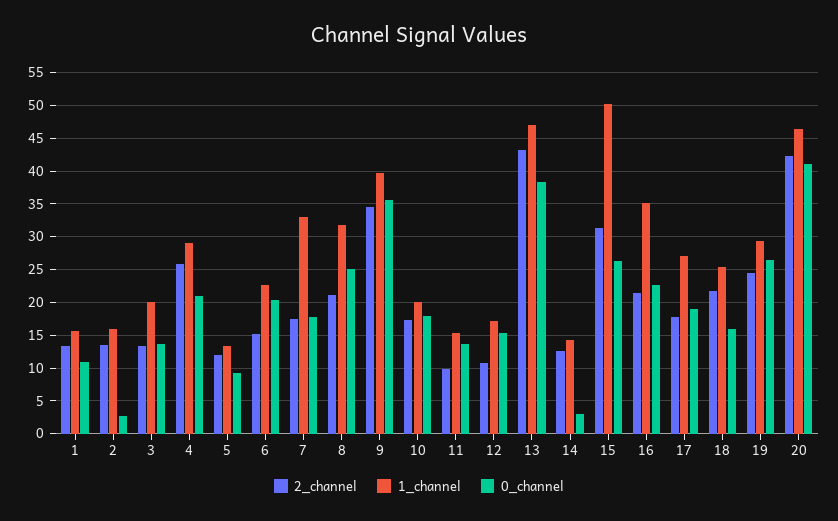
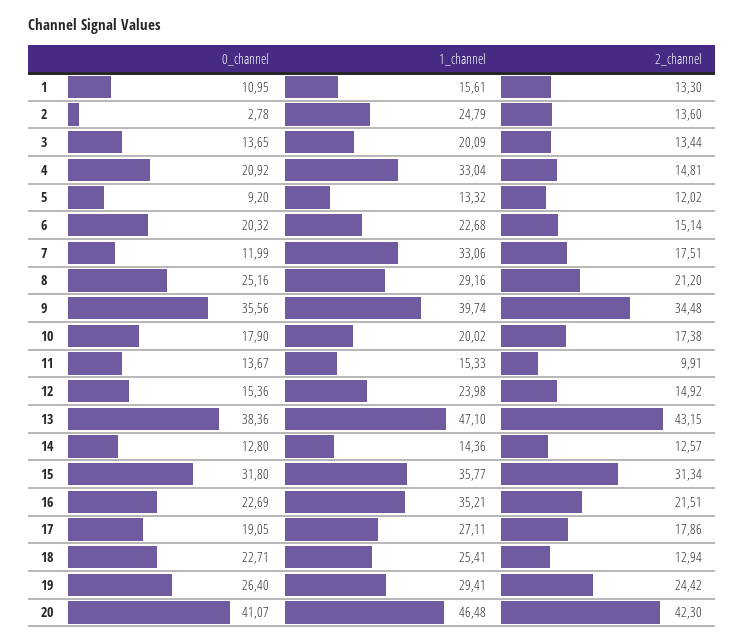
1_channel, 2: 16 -> 24.79
2_channel, 4: 26 -> 14.81
1_channel, 4: 29 -> 33.04
0_channel, 7: 18 -> 11.99
1_channel, 8: 32 -> 29.16
2_channel, 12: 11 -> 14.92
1_channel, 12: 17 -> 23.98
0_channel, 14: 3 -> 12.8
1_channel, 15: 50 -> 35.77
0_channel, 15: 26 -> 31.8
2_channel, 18: 22 -> 12.94
0_channel, 18: 16 -> 22.71

